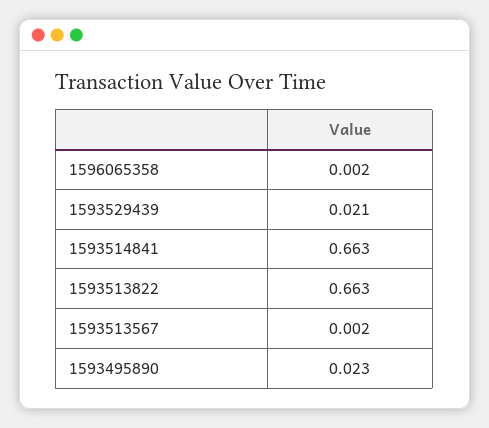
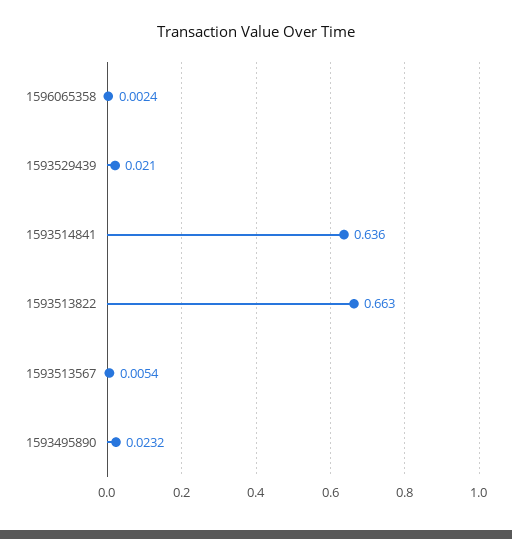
1593514841: 0.663 -> 0.636
1593513567: 0.002 -> 0.0054

